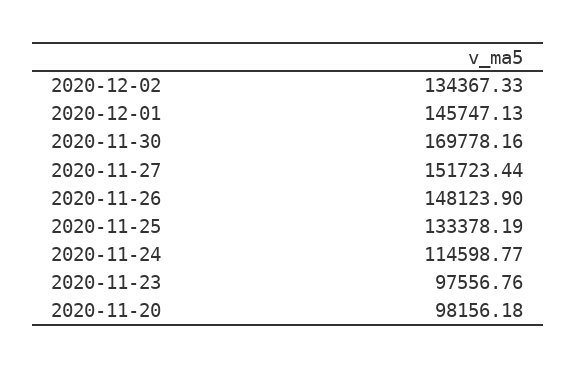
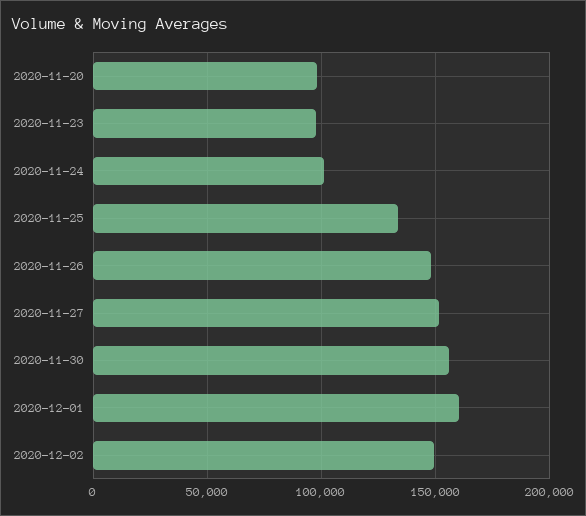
2020-12-02: 134367.33 -> 150000
2020-12-01: 145747.13 -> 160000
2020-11-30: 169778.16 -> 155000
2020-11-24: 114598.77 -> 100000

